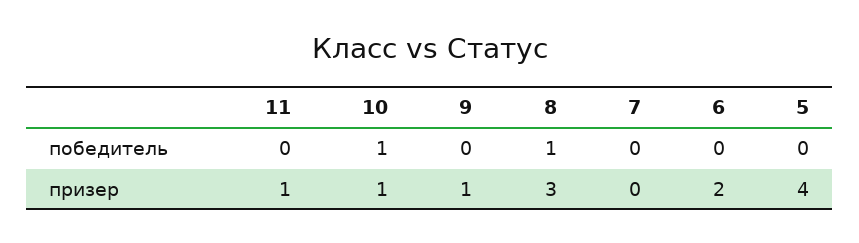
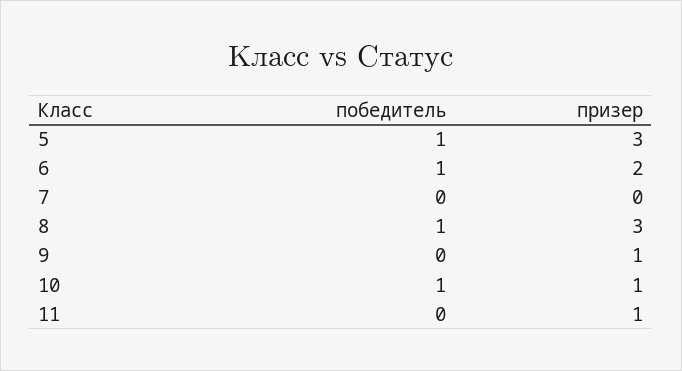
6, победитель: 0 -> 1
5, победитель: 0 -> 1
5, призер: 4 -> 3

